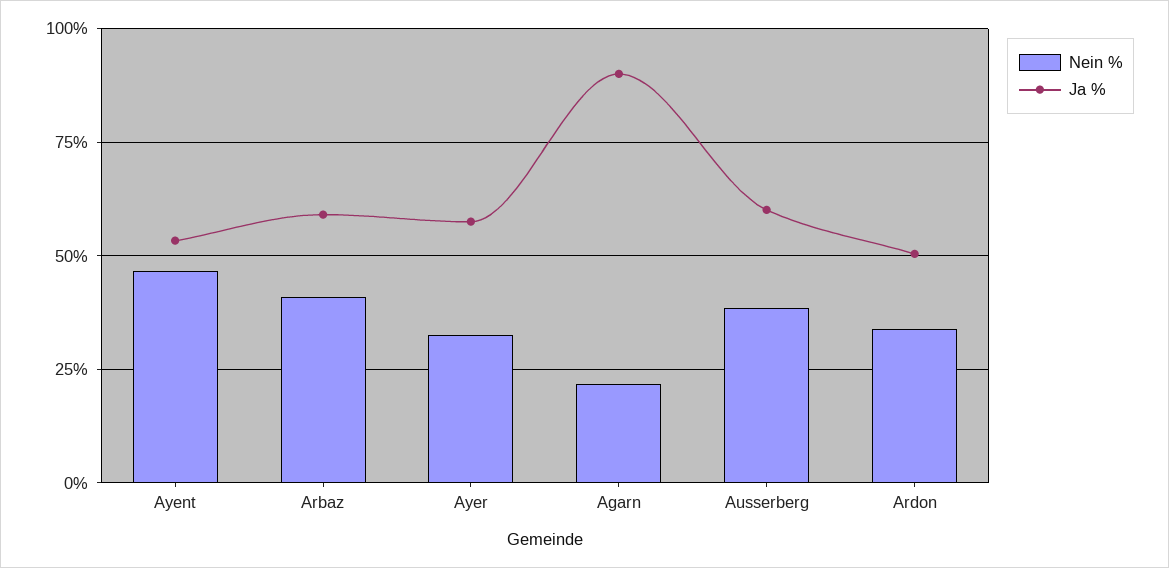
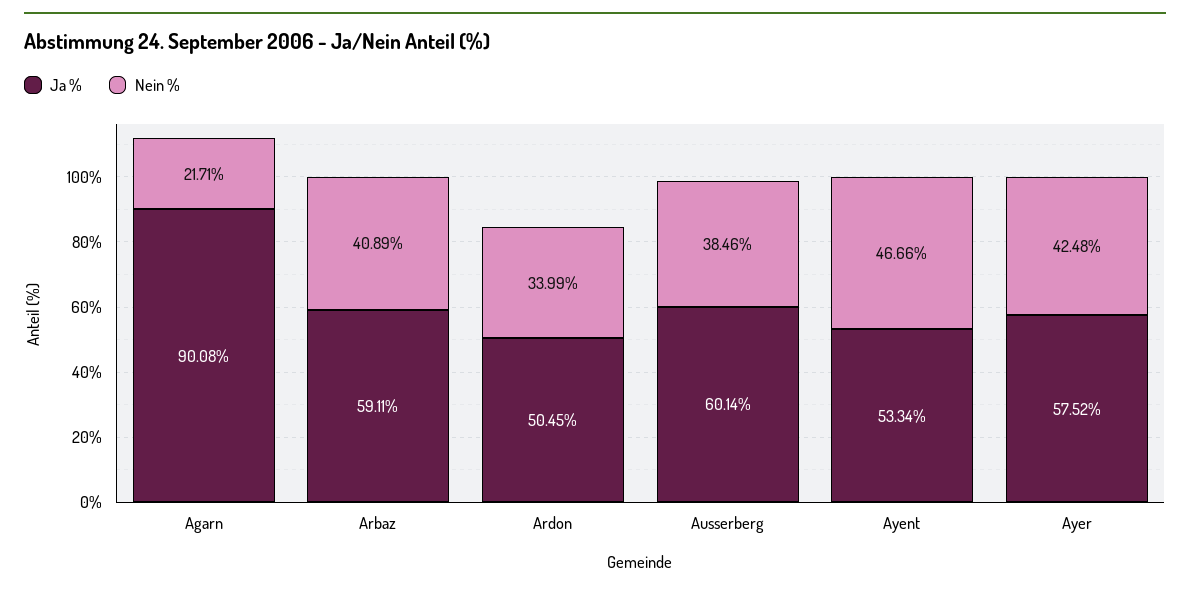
Nein %, Ayer: 32.5 -> 42.48

